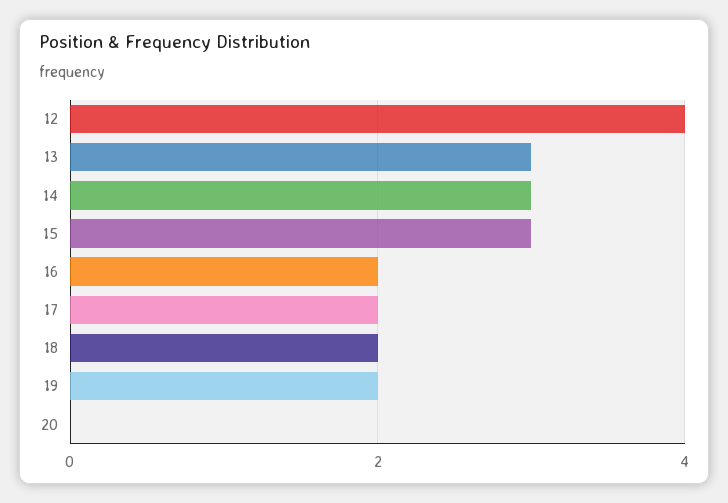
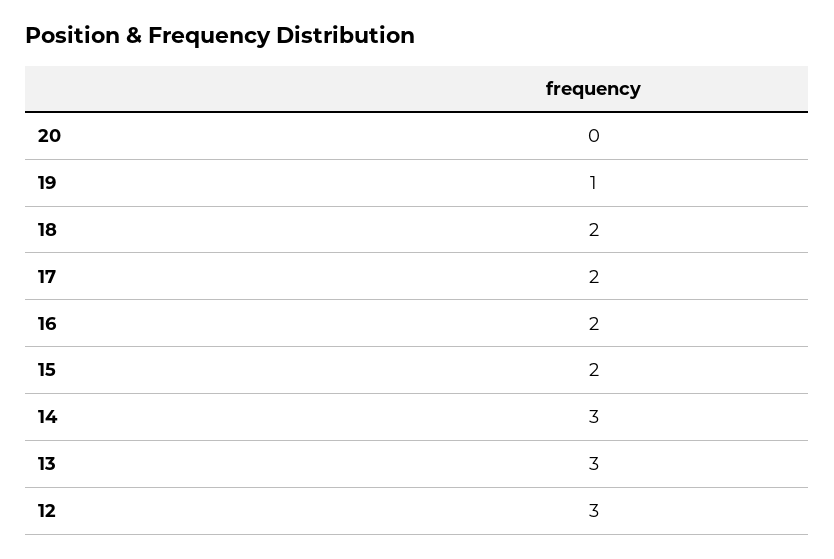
12: 4 -> 3
15: 3 -> 2
19: 2 -> 1

